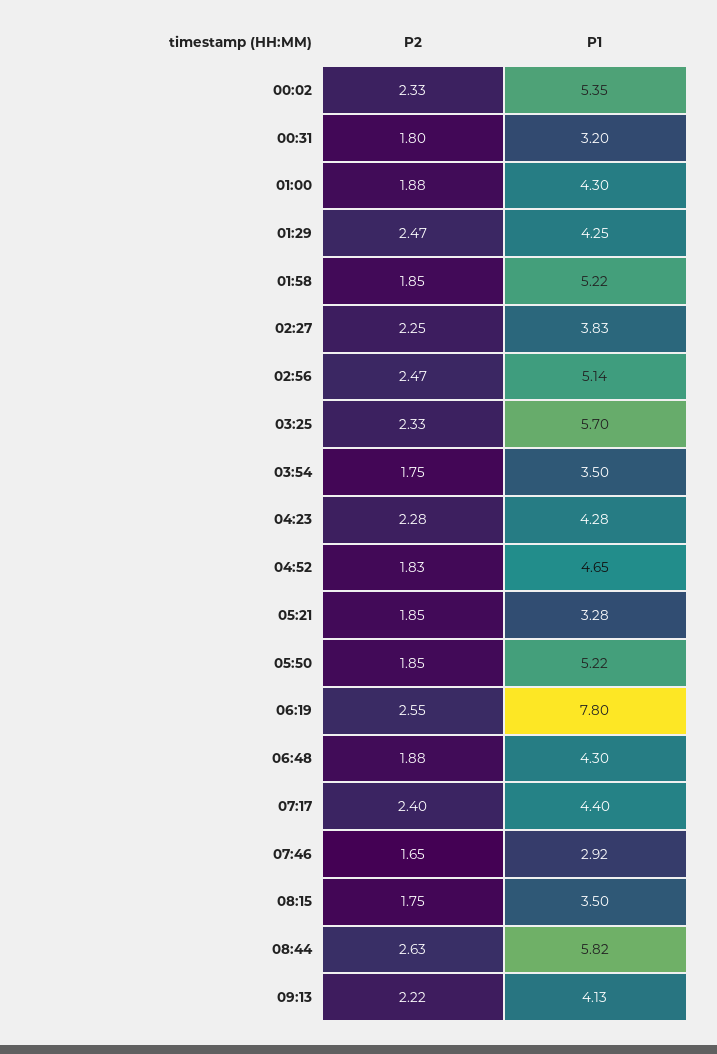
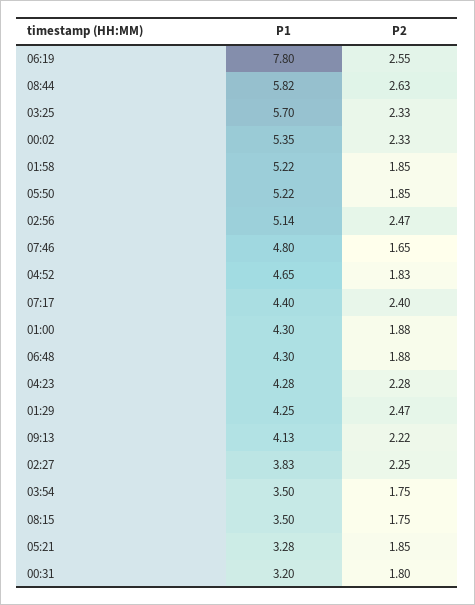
P1, 07:46: 2.92 -> 4.8

